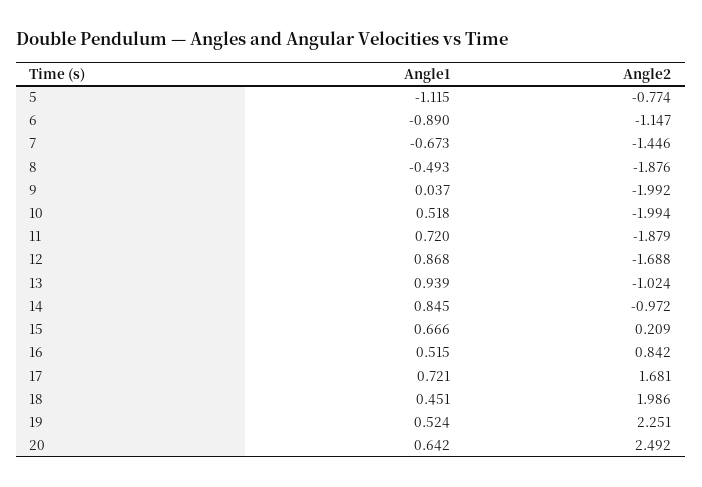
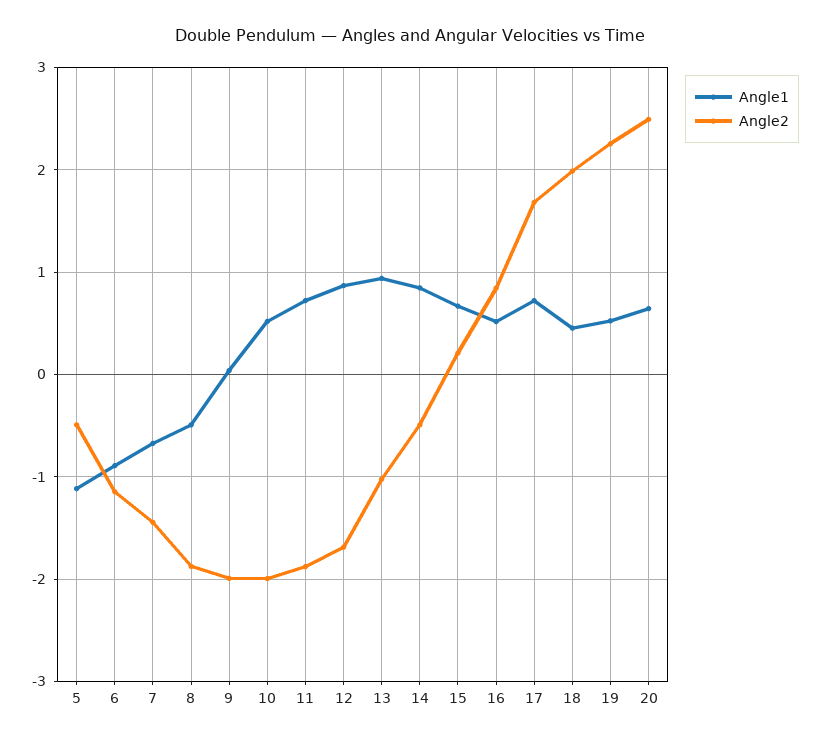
Angle2, 5: -0.774 -> -0.5
Angle2, 14: -0.972 -> -0.5

